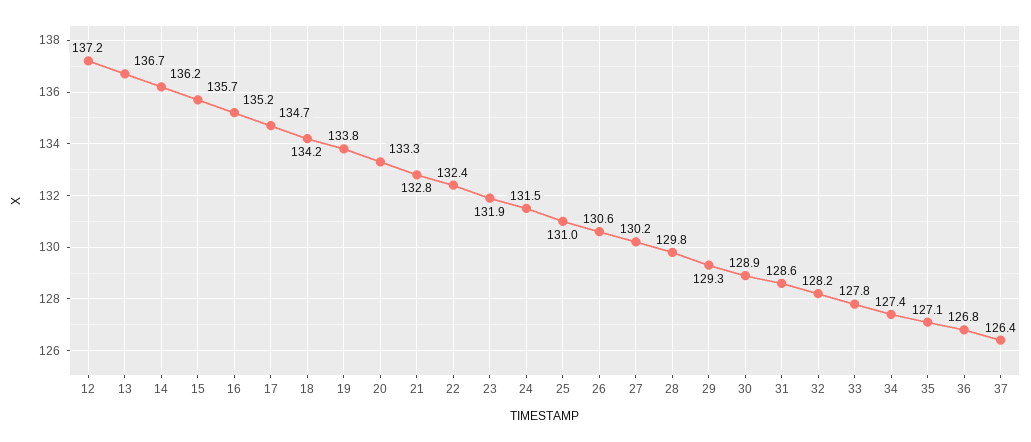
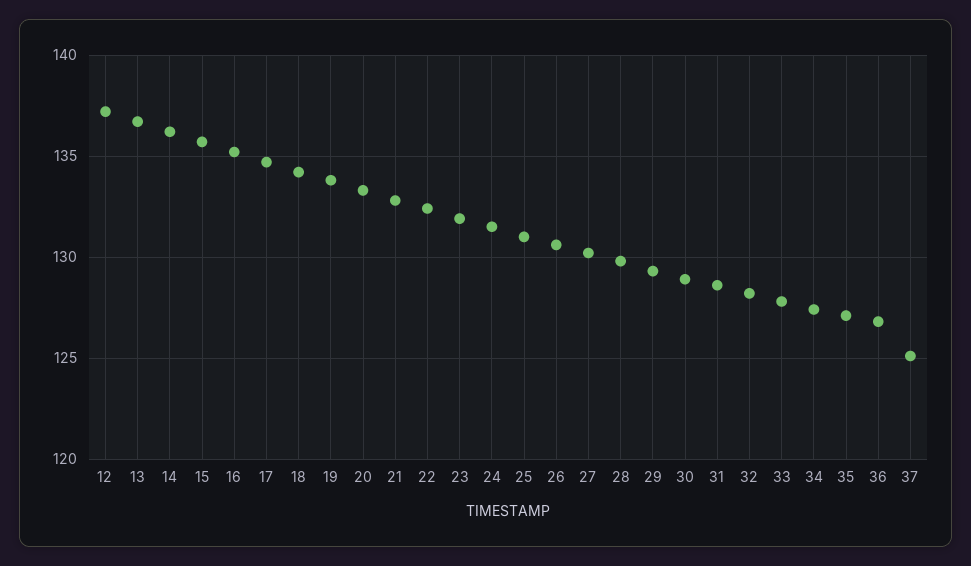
37: 126.4 -> 125

